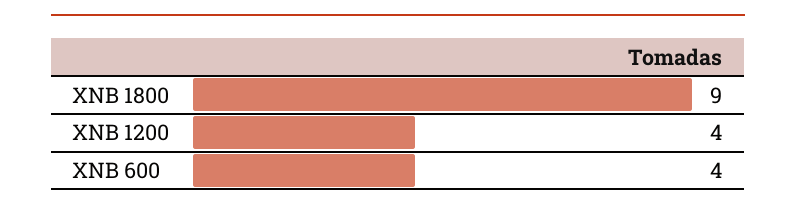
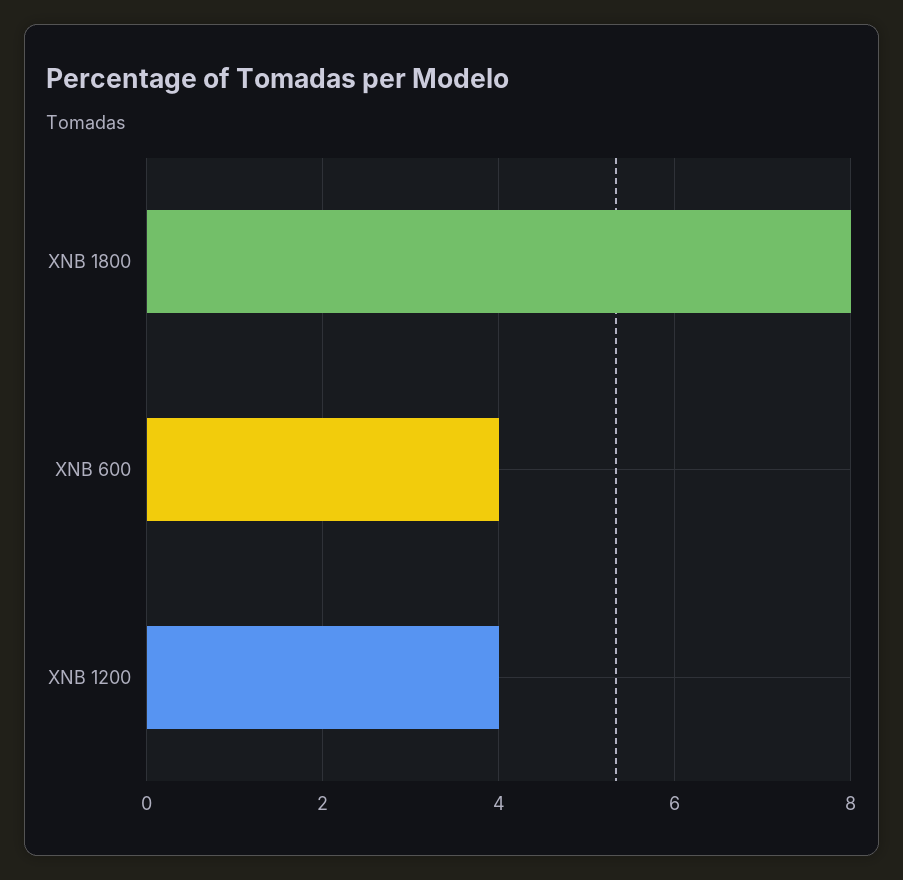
XNB 1800: 9 -> 8

